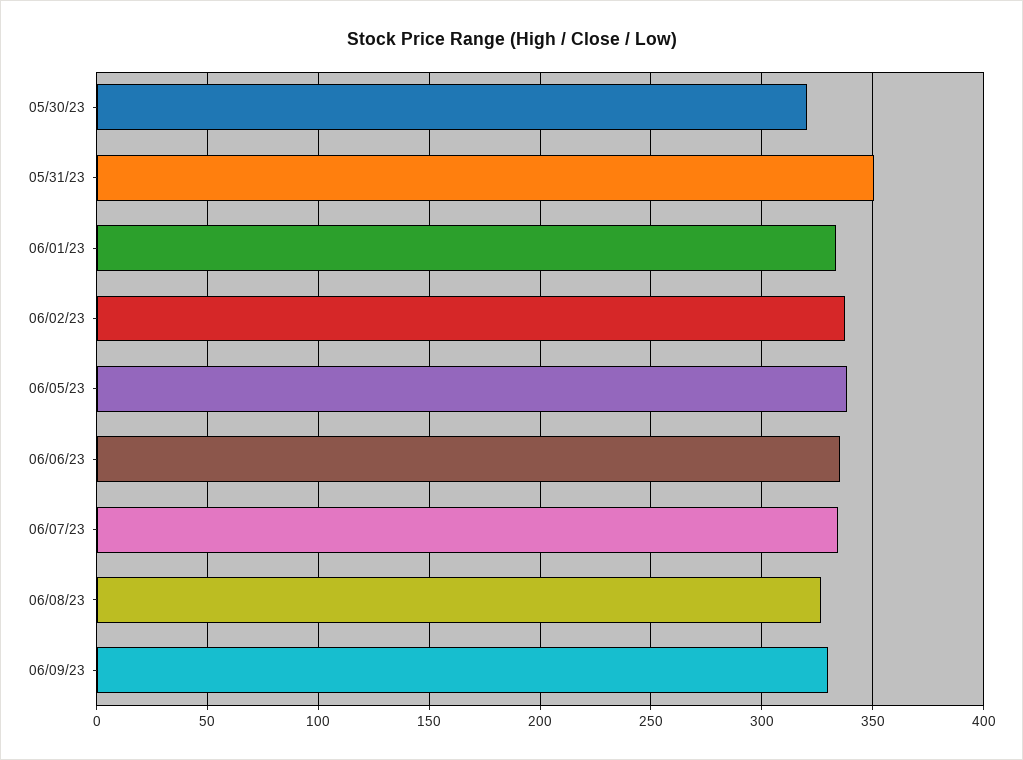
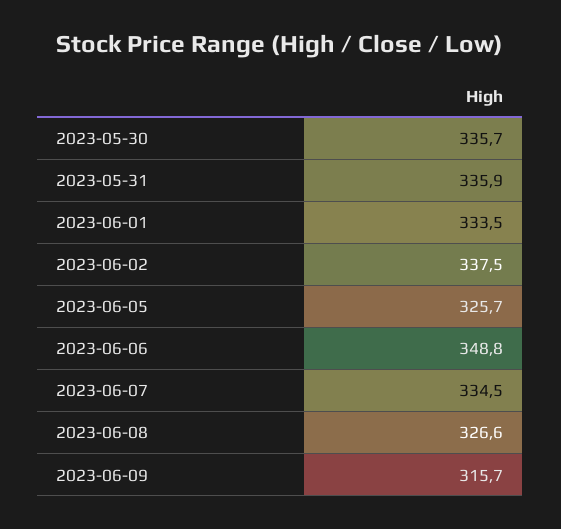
05/30/23: 320 -> 335.7
05/31/23: 350 -> 335.9
06/05/23: 340 -> 325.7
06/06/23: 335 -> 348.8
06/09/23: 330 -> 315.7

